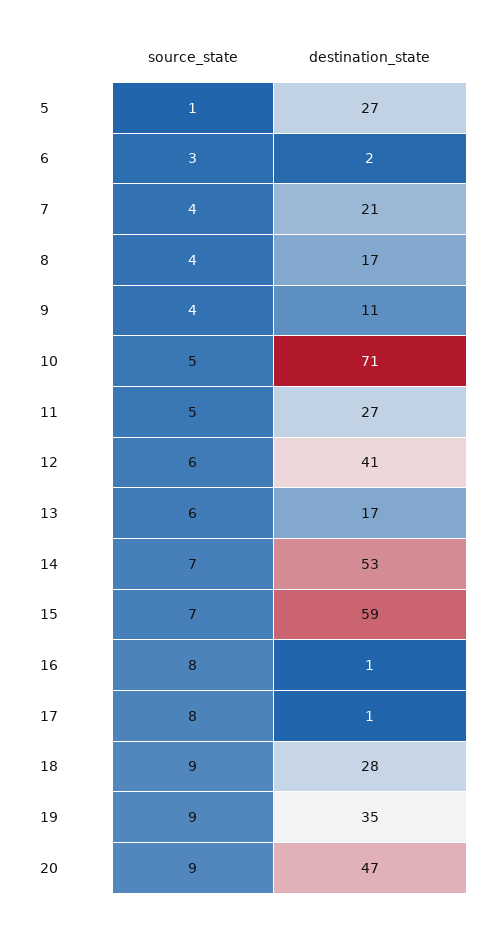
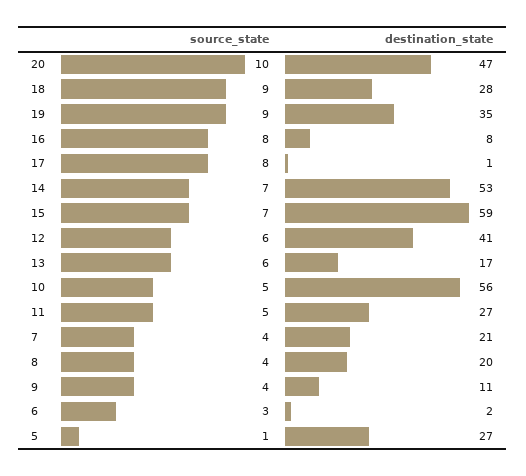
destination_state, 8: 17 -> 20
destination_state, 10: 71 -> 56
destination_state, 16: 1 -> 8
source_state, 20: 9 -> 10

